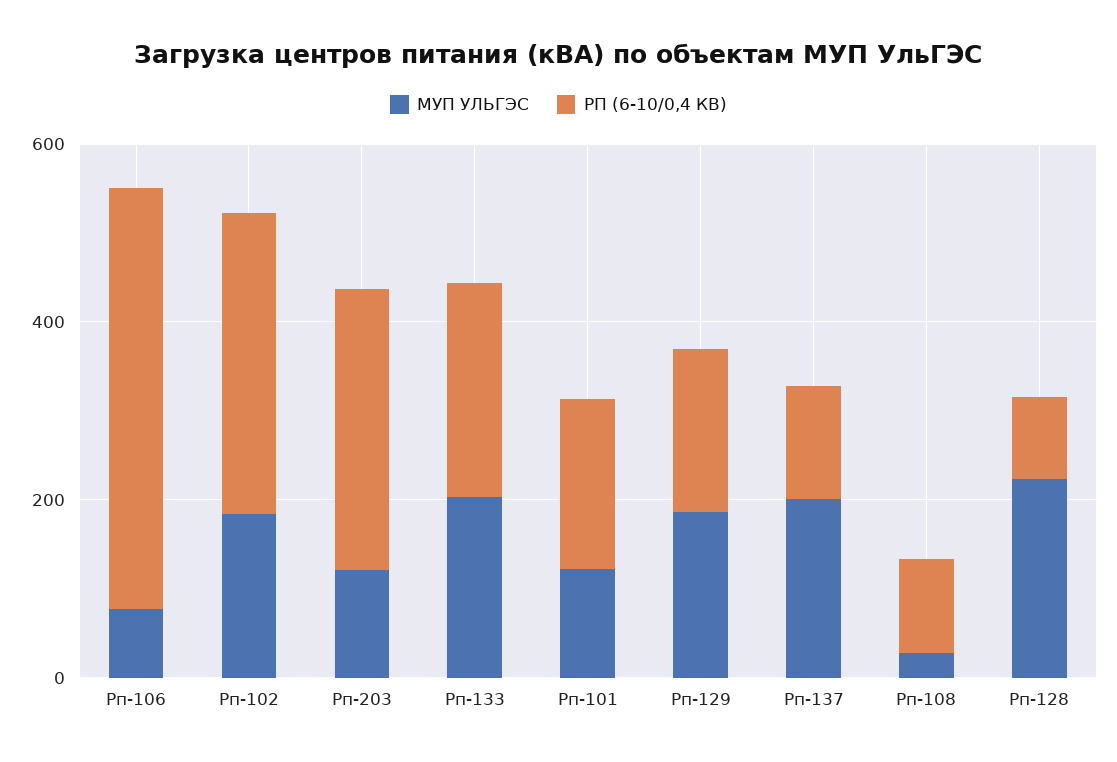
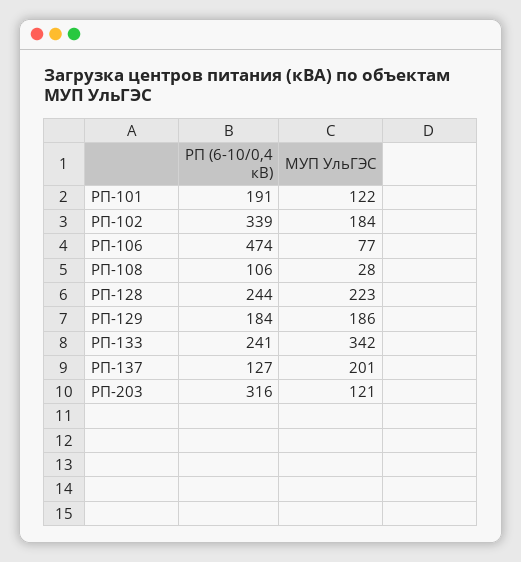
МУП УЛЬГЭС, Рп-133: 200 -> 342
РП (6-10/0,4 КВ), Рп-128: 100 -> 244

